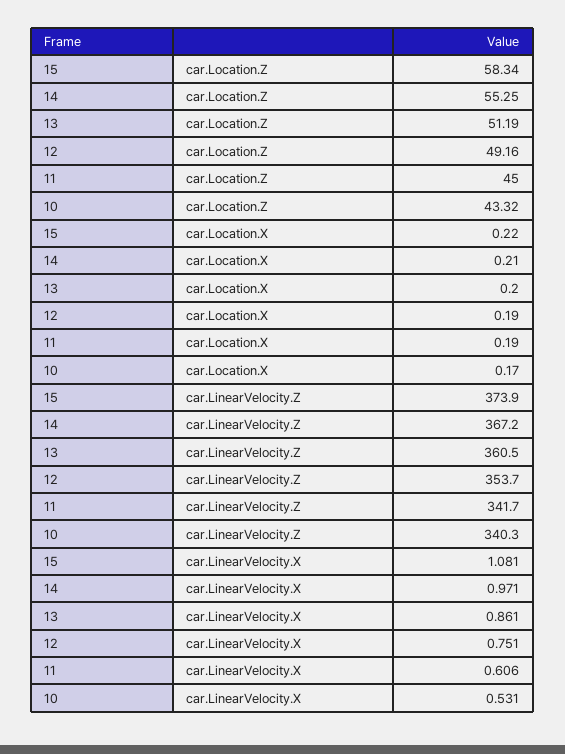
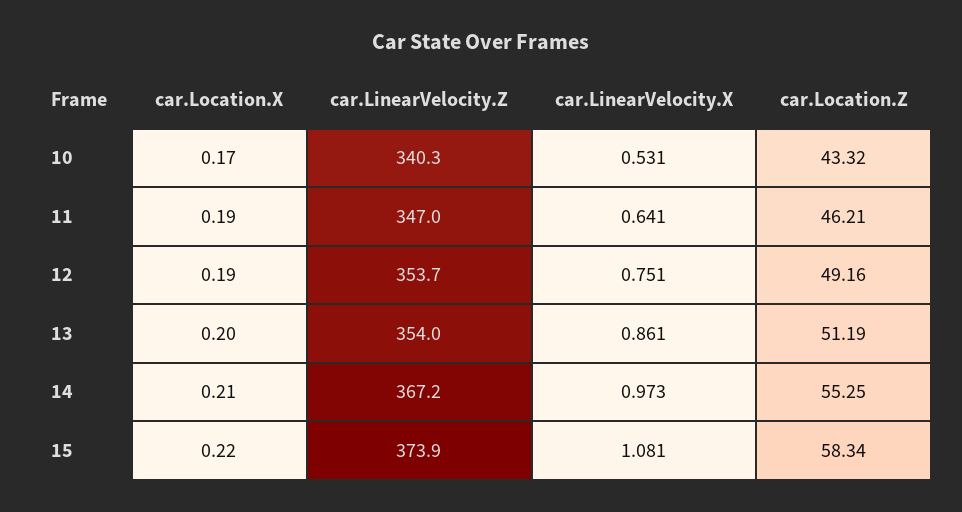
11, car.Location.Z: 45 -> 46.21
13, car.LinearVelocity.Z: 360.5 -> 354
11, car.LinearVelocity.Z: 341.7 -> 347
14, car.LinearVelocity.X: 0.971 -> 0.973
11, car.LinearVelocity.X: 0.606 -> 0.641

